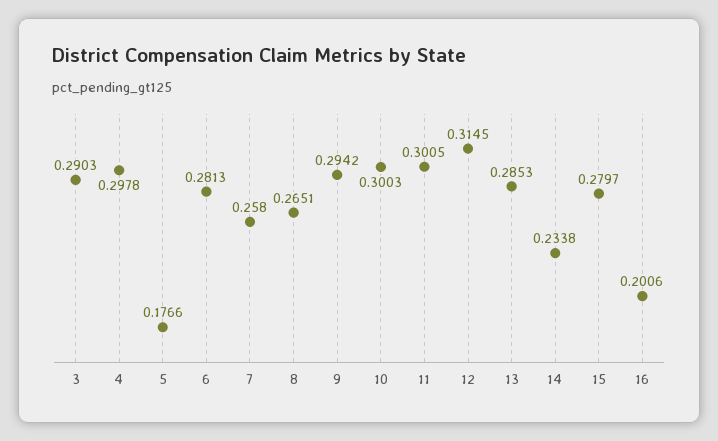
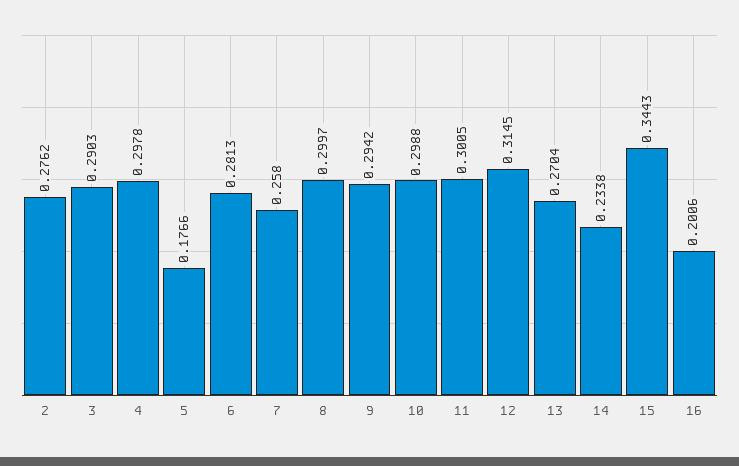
8: 0.2651 -> 0.2997
10: 0.3003 -> 0.2988
13: 0.2853 -> 0.2704
15: 0.2797 -> 0.3443
2: none -> 0.2762

